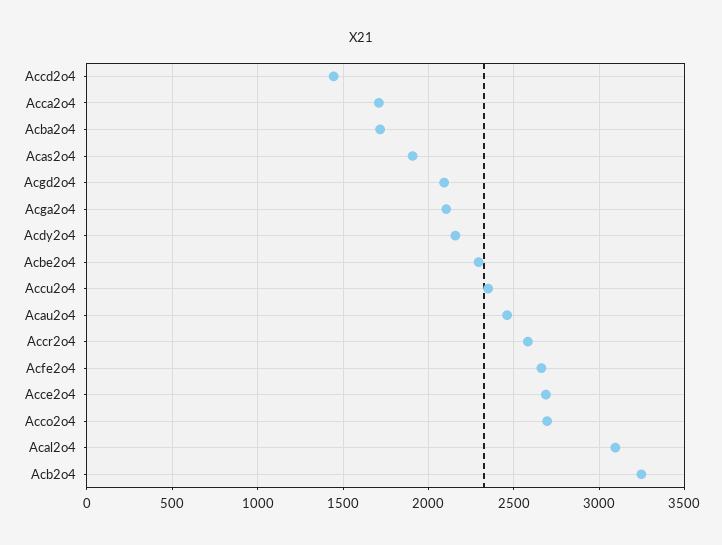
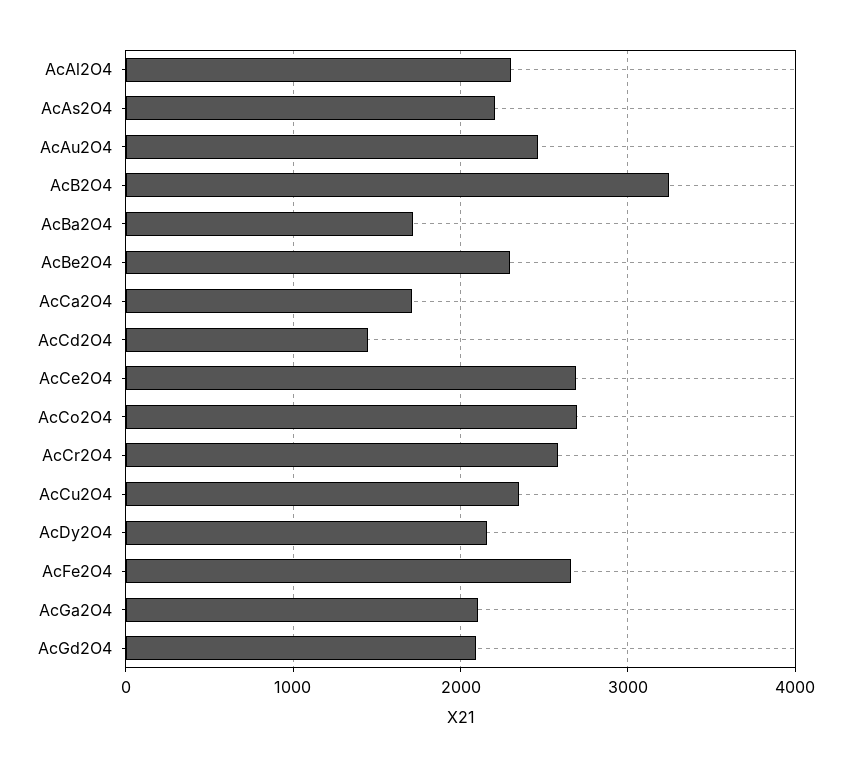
Acas2o4: 1900 -> 2200
Acal2o4: 3100 -> 2300

